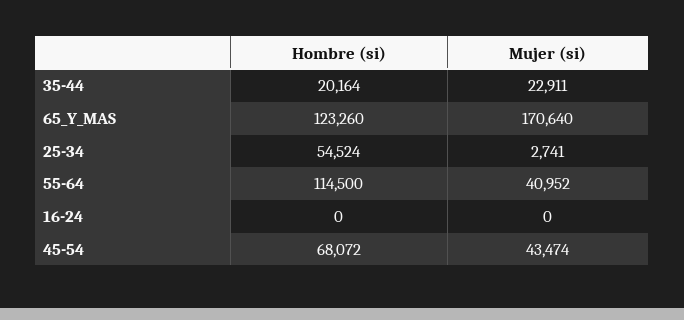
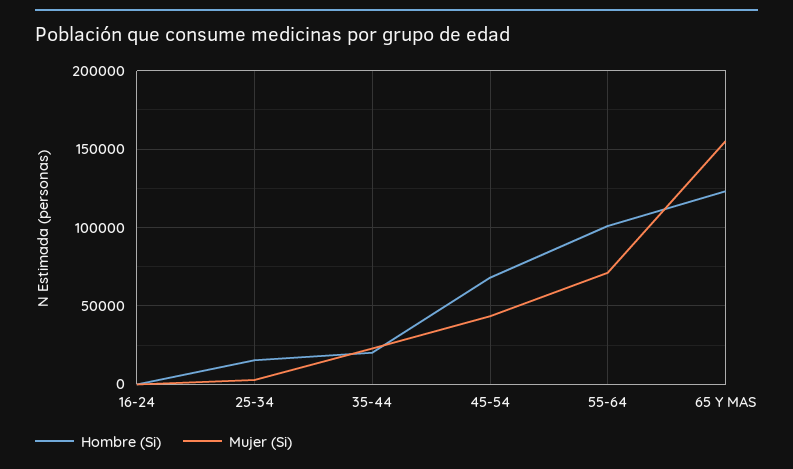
Mujer (si), 65_Y_MAS: 170640 -> 155000
Hombre (si), 25-34: 54524 -> 15000
Hombre (si), 55-64: 114500 -> 100000
Mujer (si), 55-64: 40952 -> 70000

